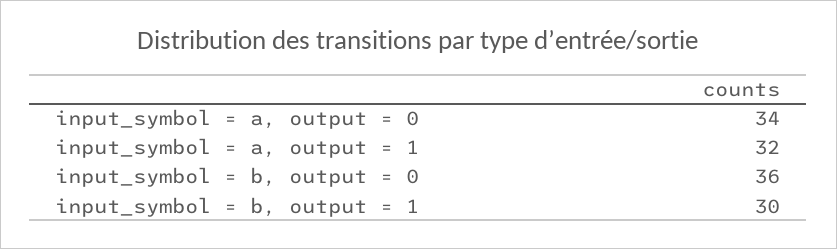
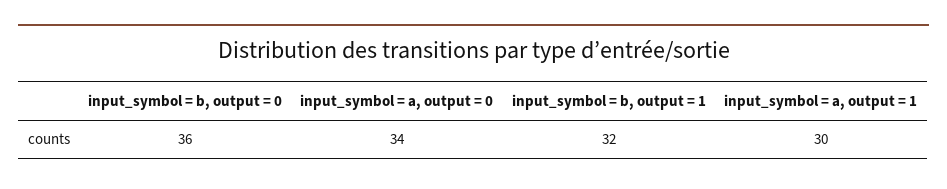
input_symbol = a, output = 1: 32 -> 30
input_symbol = b, output = 1: 30 -> 32

